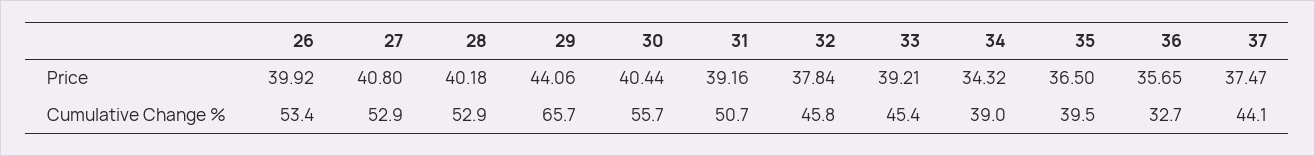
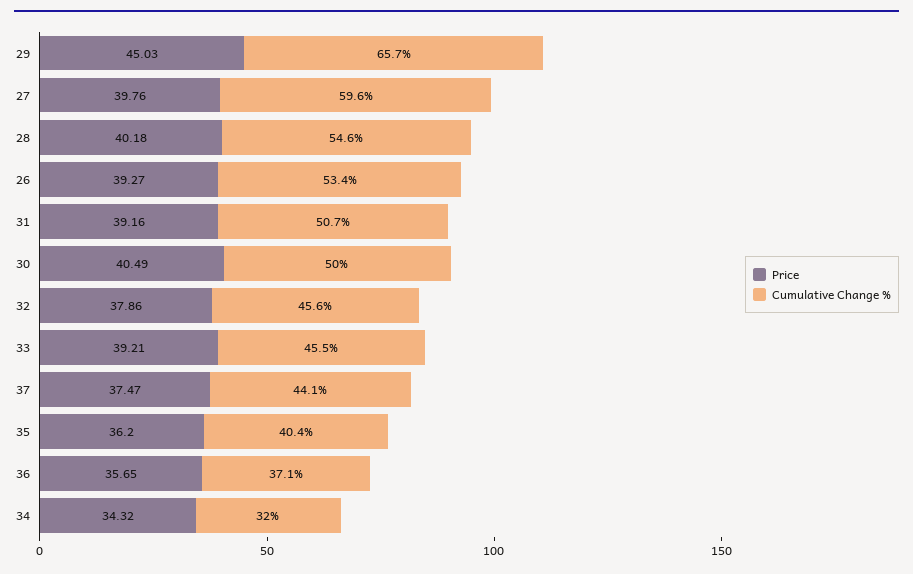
Price, 26: 39.92 -> 39.27
Price, 27: 40.8 -> 39.76
Price, 29: 44.06 -> 45.03
Price, 30: 40.44 -> 40.49
Price, 32: 37.84 -> 37.86
Price, 35: 36.5 -> 36.2
Cumulative Change %, 27: 52.9 -> 59.6
Cumulative Change %, 28: 52.9 -> 54.6
Cumulative Change %, 30: 55.7 -> 50
Cumulative Change %, 32: 45.8 -> 45.6
Cumulative Change %, 33: 45.4 -> 45.5
Cumulative Change %, 34: 39 -> 32
Cumulative Change %, 35: 39.5 -> 40.4
Cumulative Change %, 36: 32.7 -> 37.1

